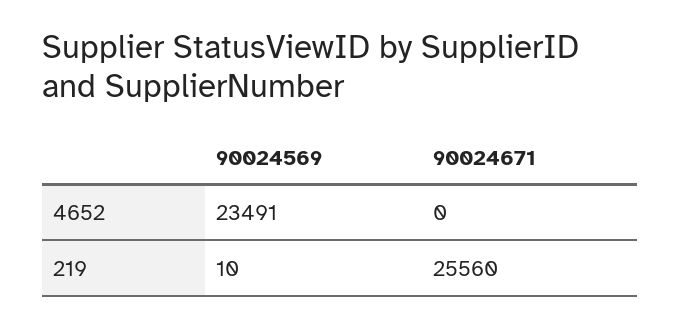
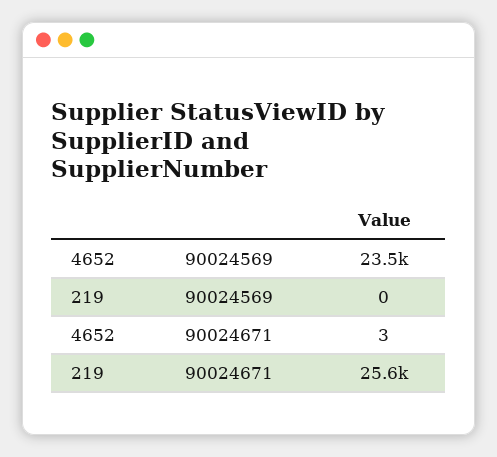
90024671, 4652: 0 -> 3
90024569, 219: 10 -> 0

